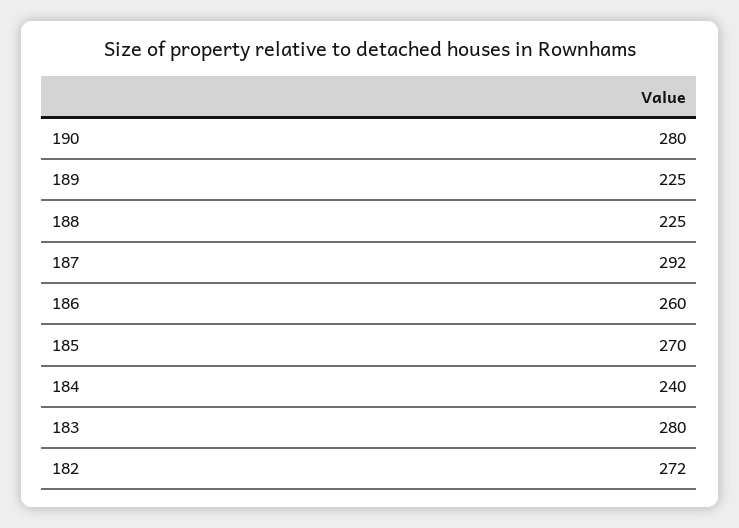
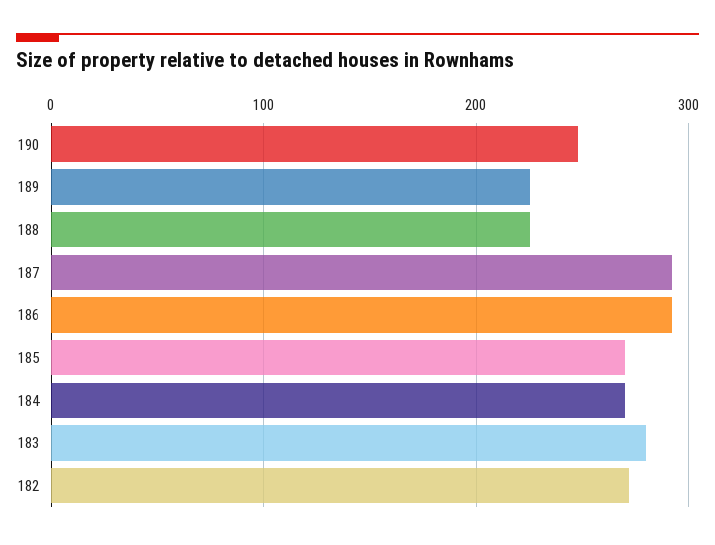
190: 280 -> 250
186: 260 -> 290
184: 240 -> 270

